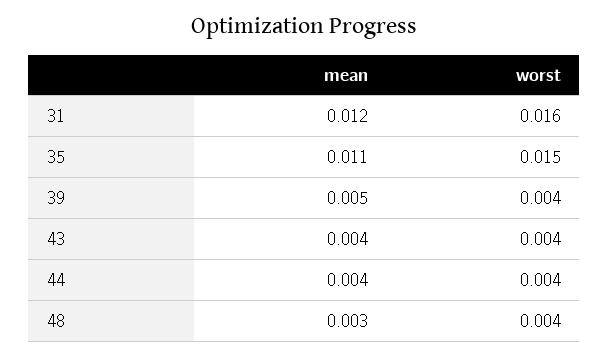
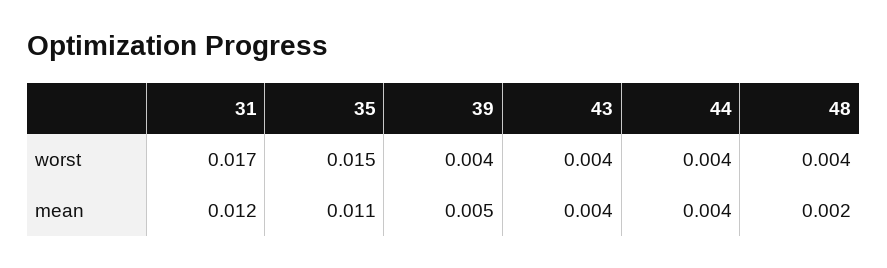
worst, 31: 0.016 -> 0.017
mean, 48: 0.003 -> 0.002

